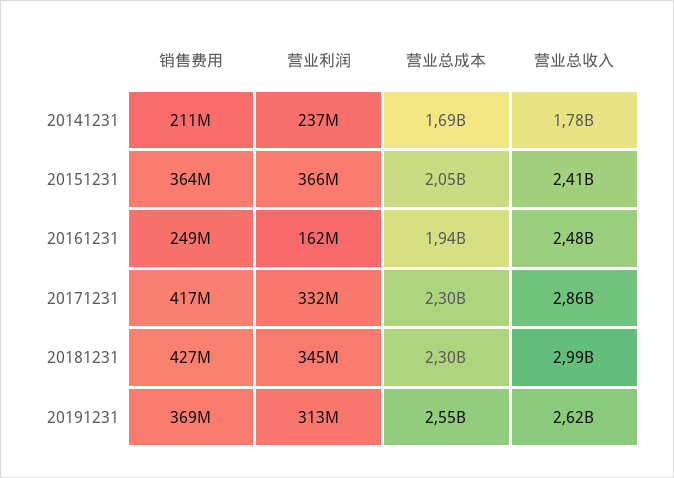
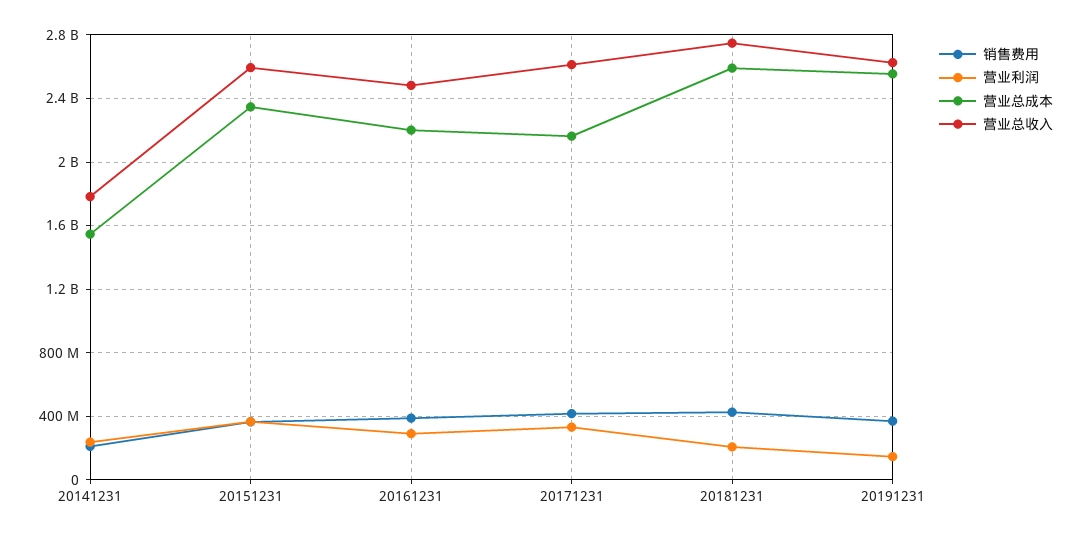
营业总成本, 20141231: 1690000000 -> 1550000000
营业总成本, 20151231: 2050000000 -> 2350000000
营业总收入, 20151231: 2410000000 -> 2600000000
销售费用, 20161231: 249000000 -> 400000000
营业利润, 20161231: 162000000 -> 300000000
营业总成本, 20161231: 1940000000 -> 2200000000
营业总成本, 20171231: 2300000000 -> 2150000000
营业总收入, 20171231: 2860000000 -> 2600000000
营业利润, 20181231: 345000000 -> 200000000
营业总成本, 20181231: 2300000000 -> 2600000000
营业总收入, 20181231: 2990000000 -> 2750000000
营业利润, 20191231: 313000000 -> 150000000

